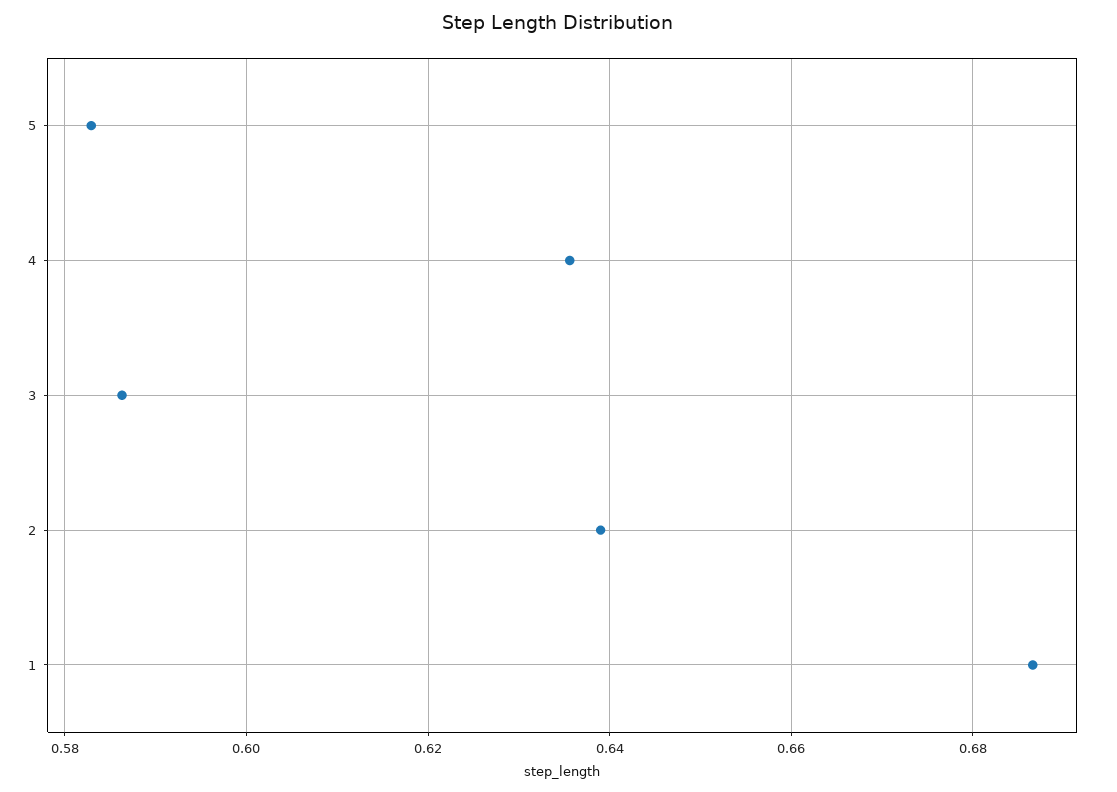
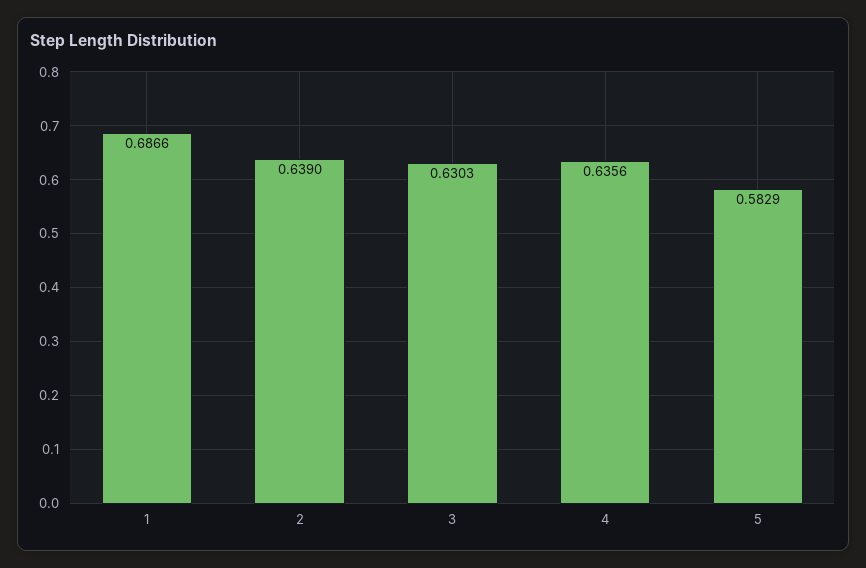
3: 0.586 -> 0.6303

